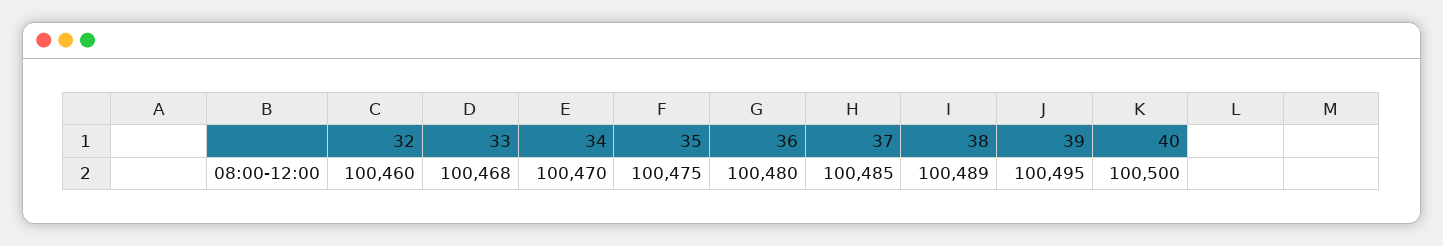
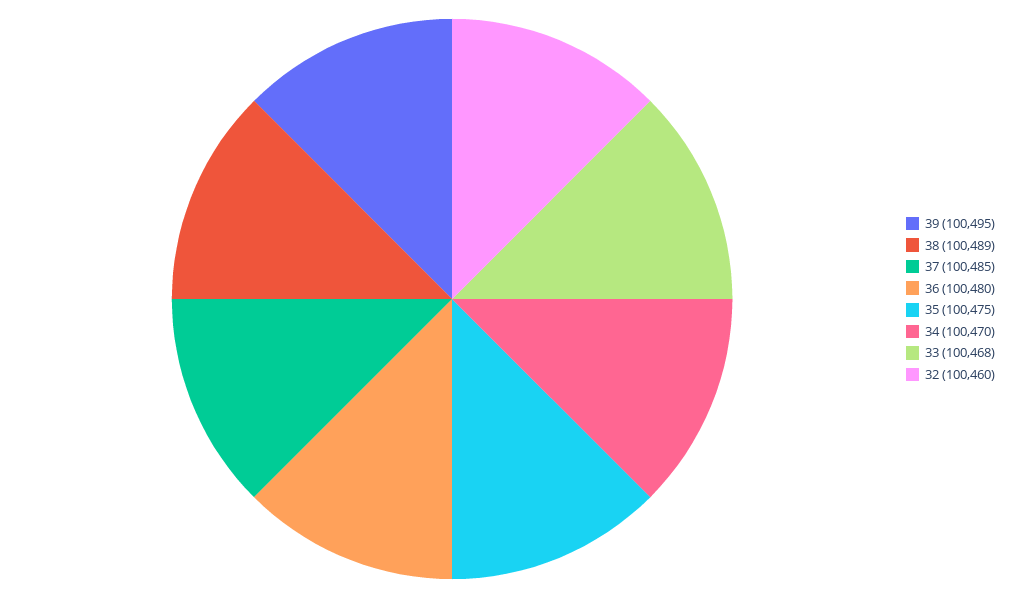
40: 100500 -> none

